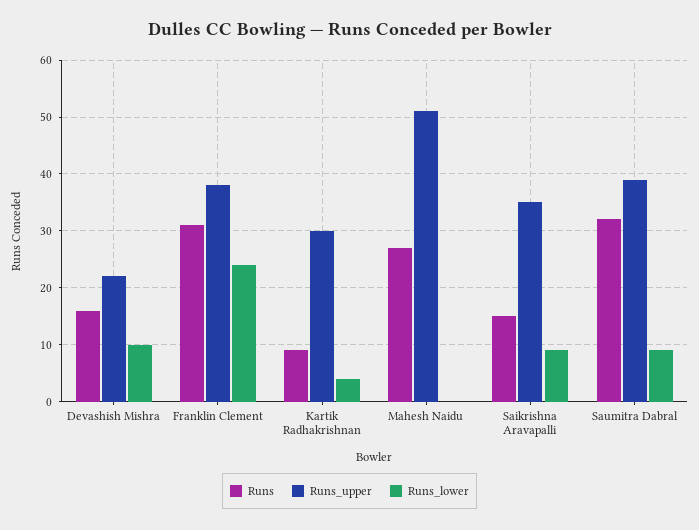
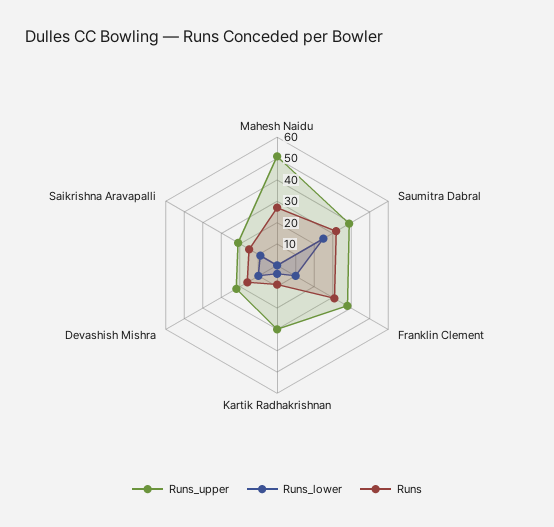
Runs_lower, Franklin Clement: 25 -> 10
Runs_upper, Saikrishna Aravapalli: 35 -> 20
Runs_lower, Saumitra Dabral: 10 -> 25

